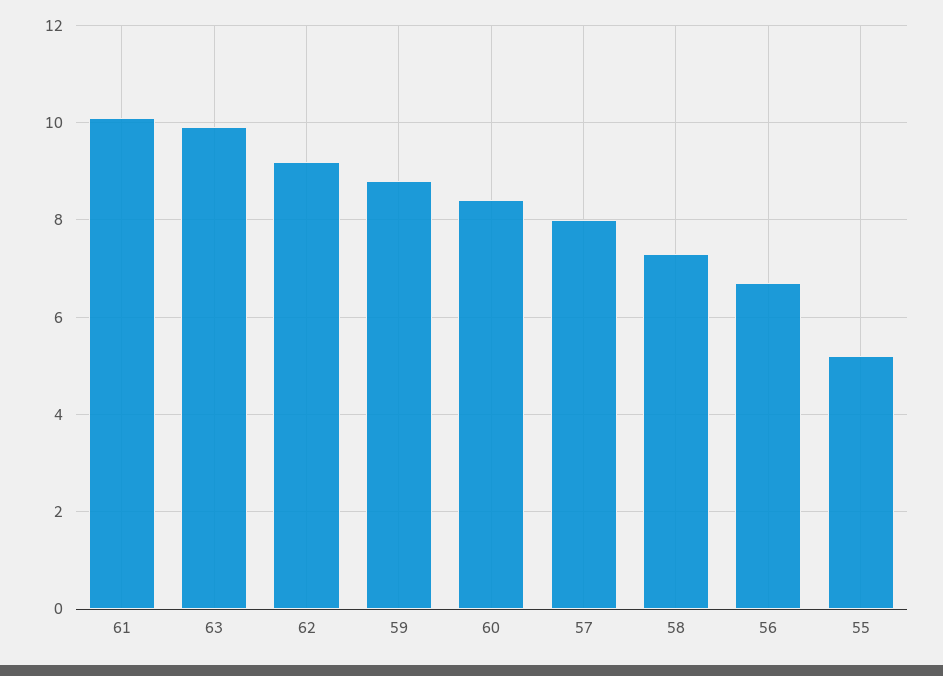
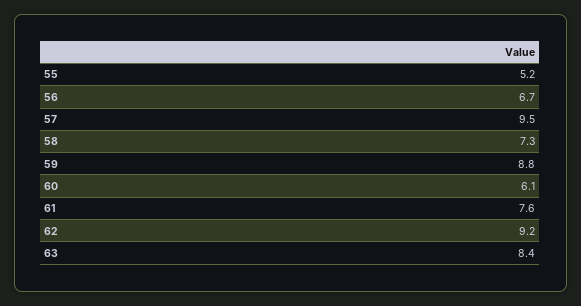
61: 10 -> 7.6
63: 10 -> 8.4
60: 8.5 -> 6.1
57: 8 -> 9.5

